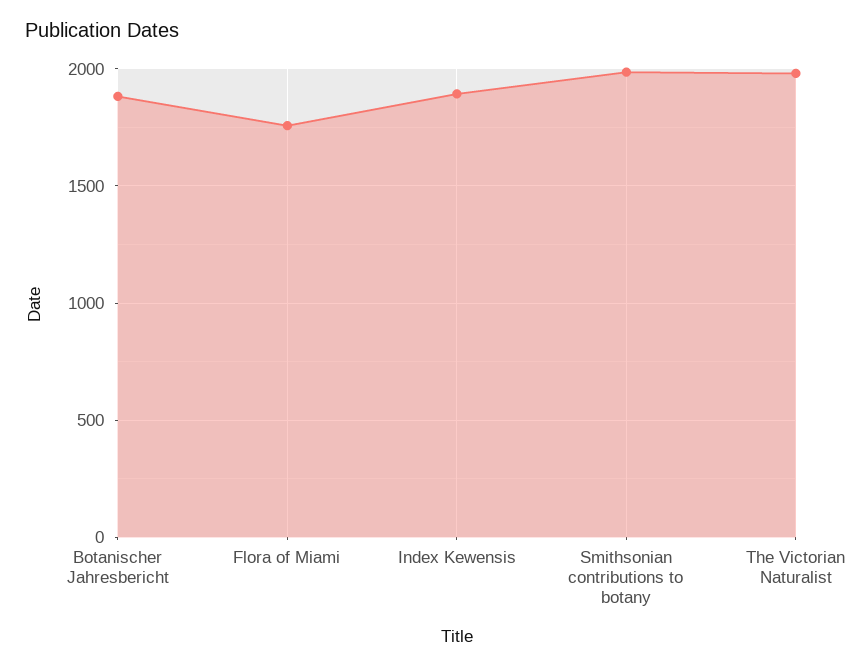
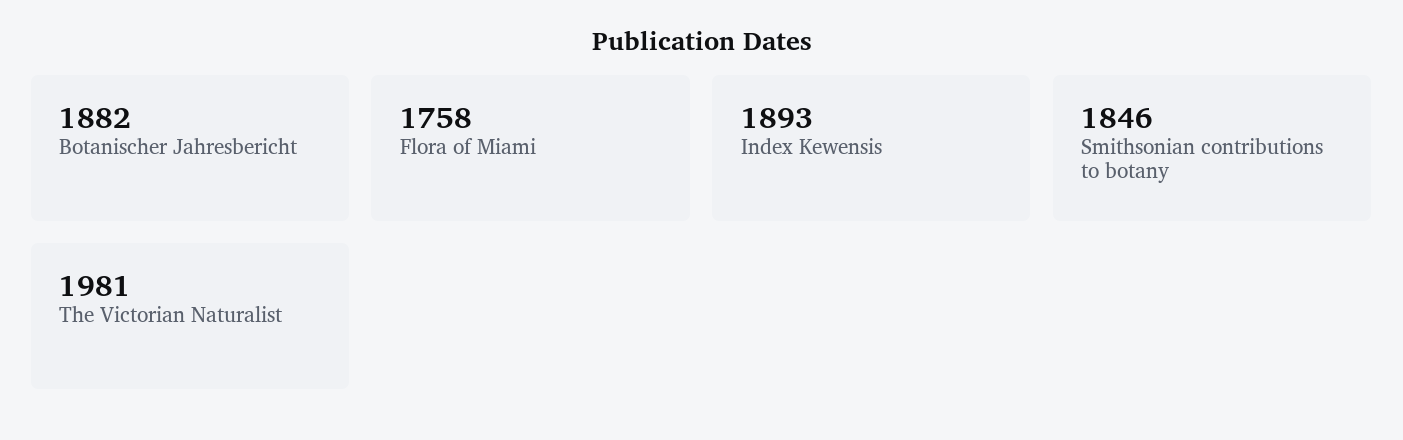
Smithsonian contributions to botany: 2000 -> 1846

